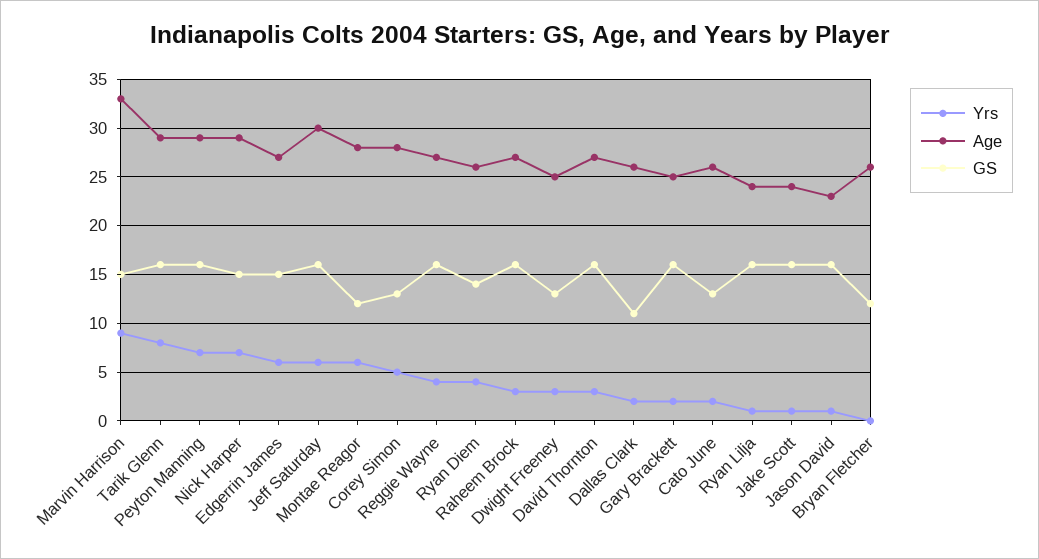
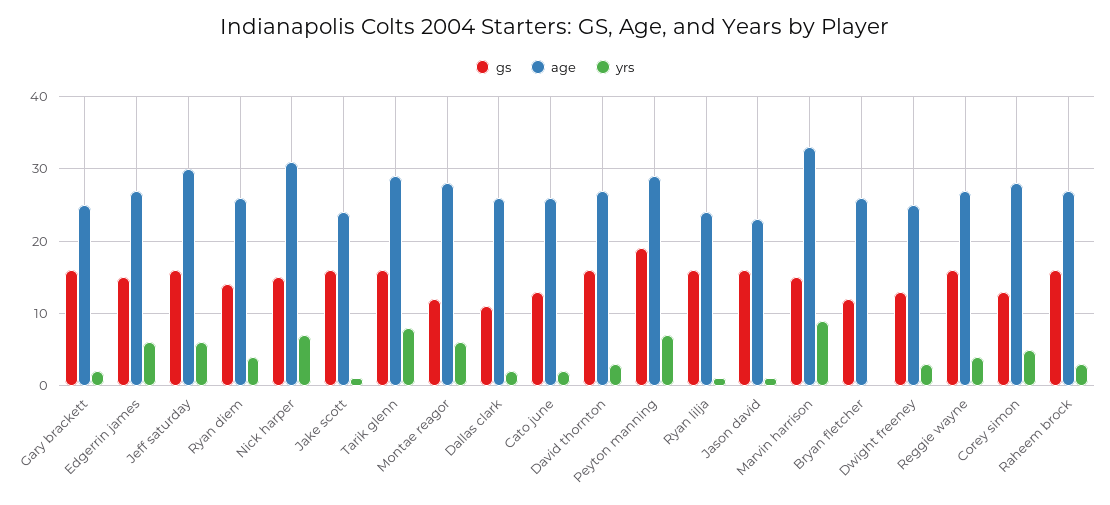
GS, Peyton Manning: 16 -> 19
Age, Nick Harper: 29 -> 31

